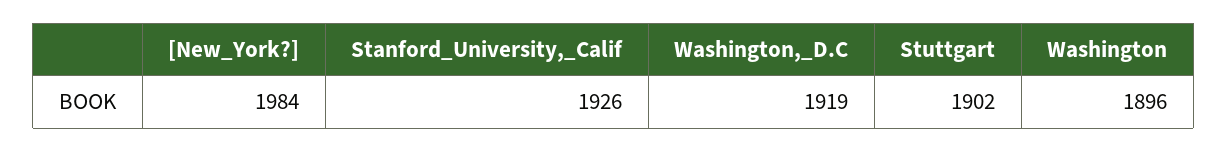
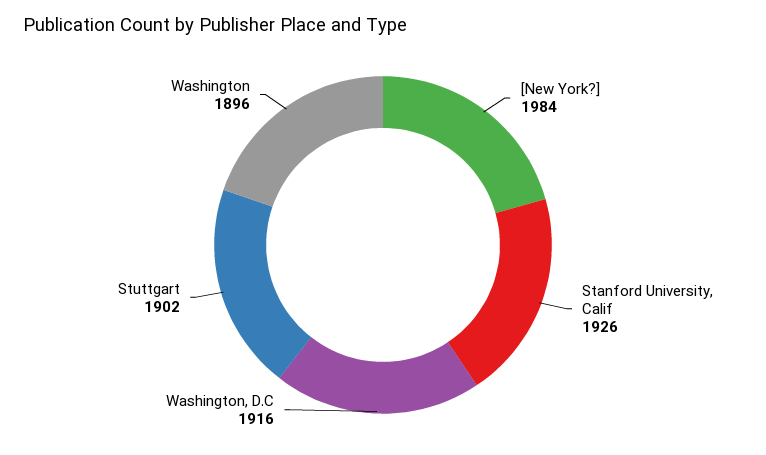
Washington,_D.C: 1919 -> 1916

